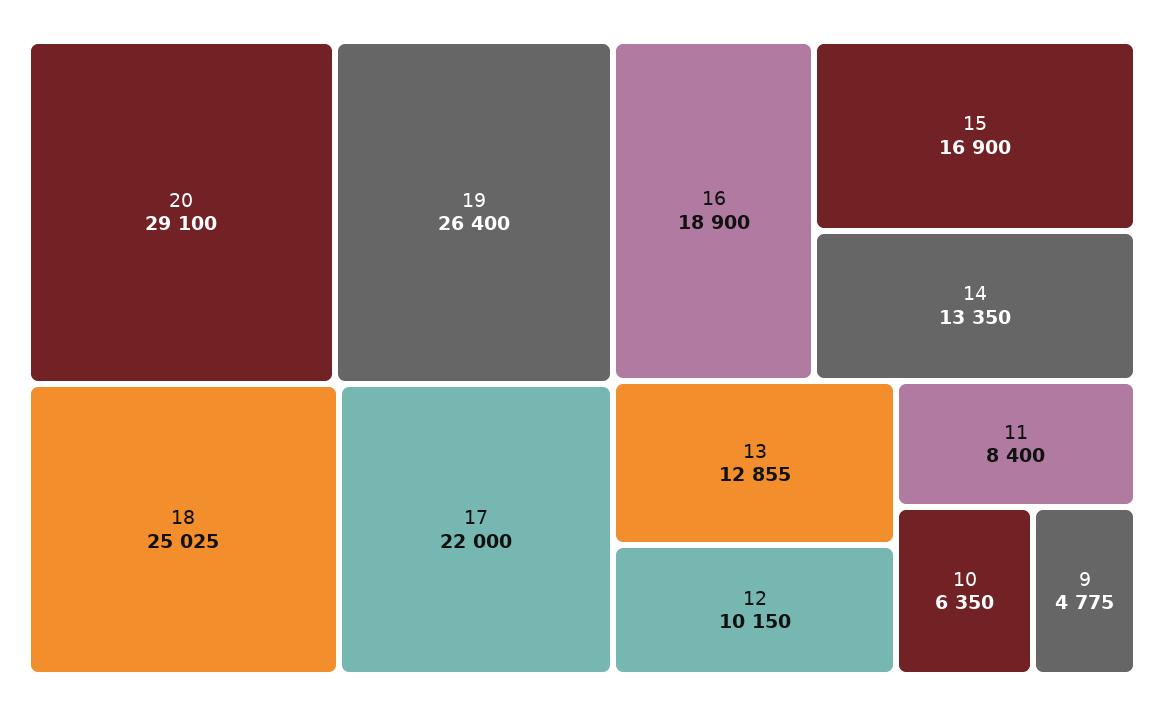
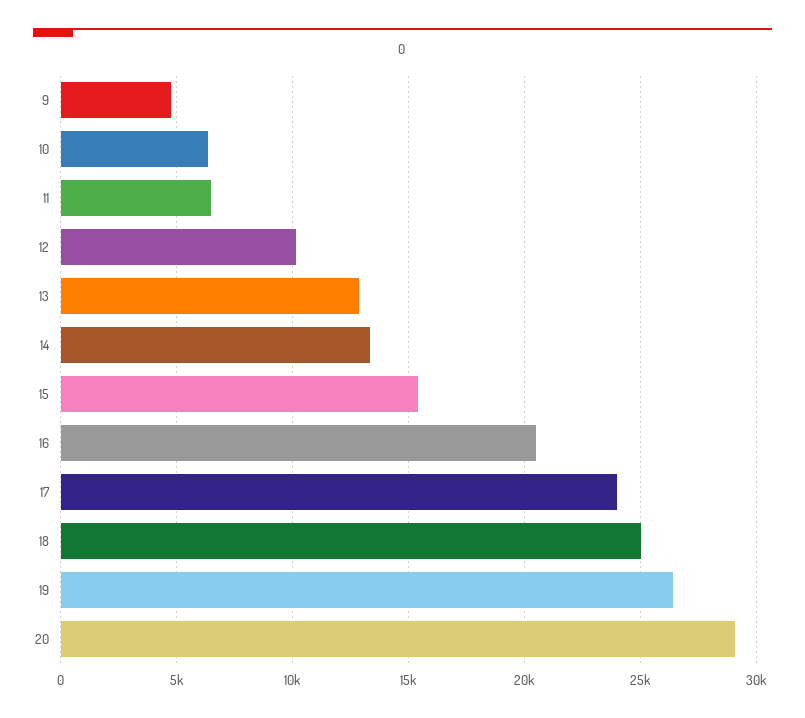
17: 22000 -> 24000
16: 18900 -> 20500
15: 16900 -> 15500
11: 8400 -> 6500

